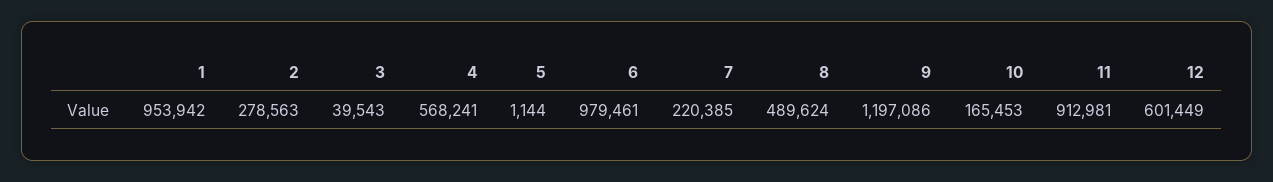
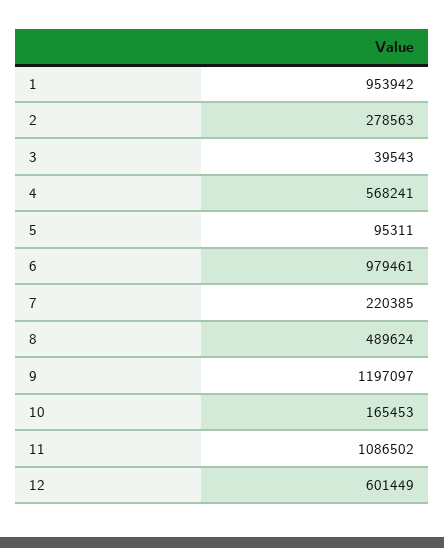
5: 1144 -> 95311
9: 1197086 -> 1197097
11: 912981 -> 1086502

